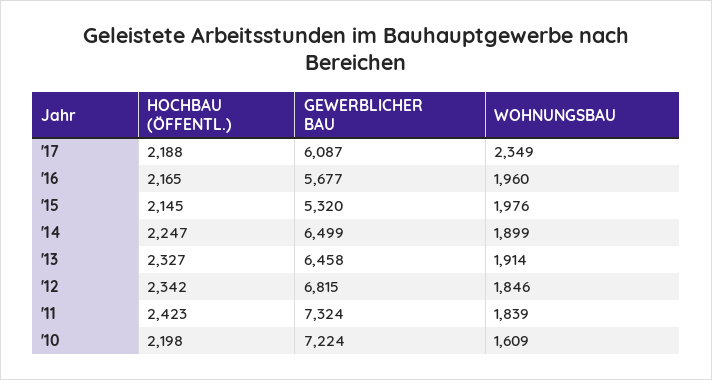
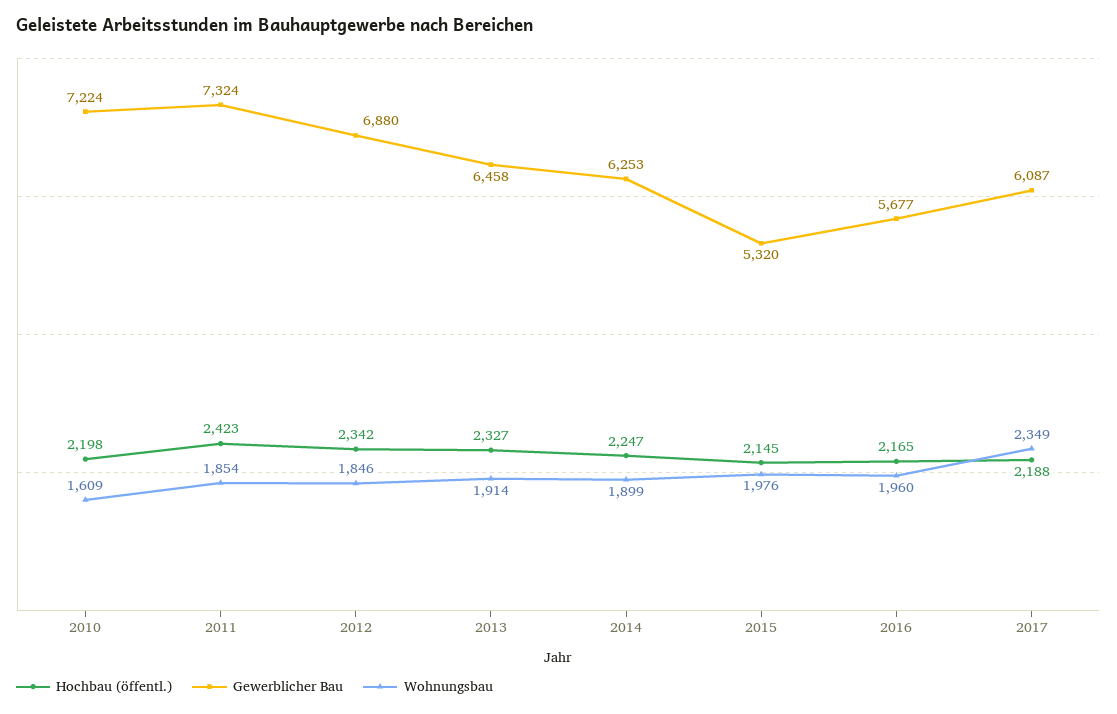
GEWERBLICHER BAU, '14: 6499 -> 6253
GEWERBLICHER BAU, '12: 6815 -> 6880
WOHNUNGSBAU, '11: 1839 -> 1854

